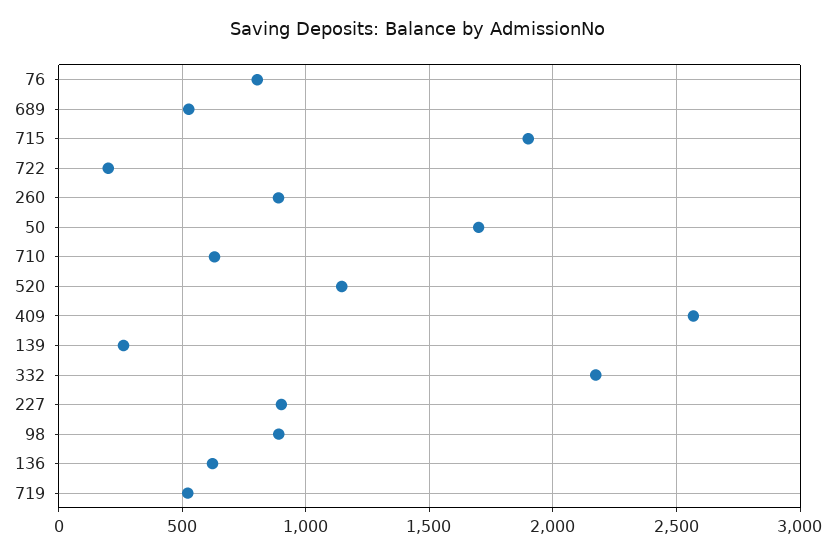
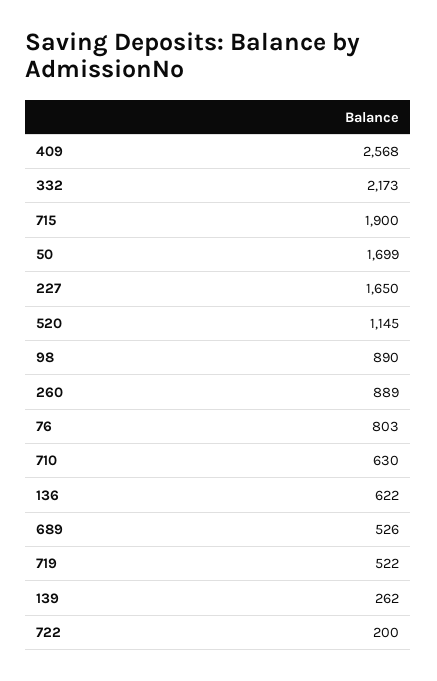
227: 900 -> 1650

